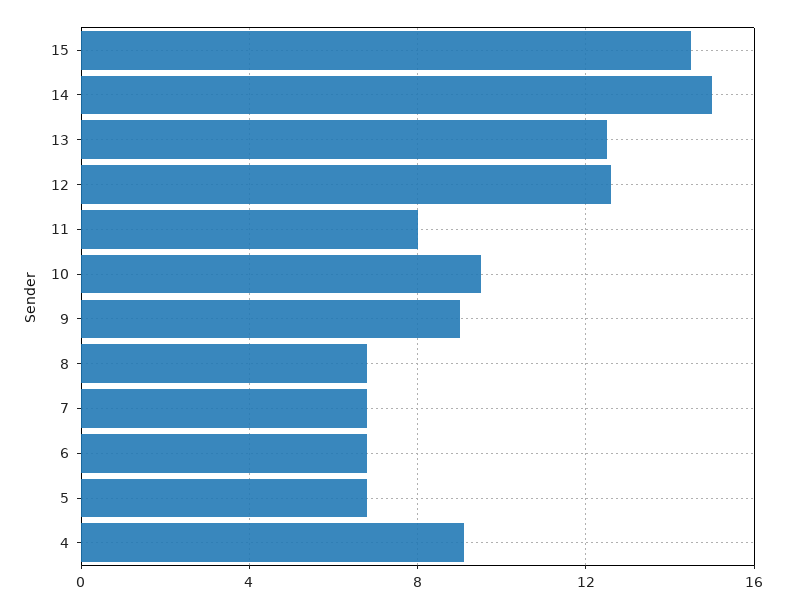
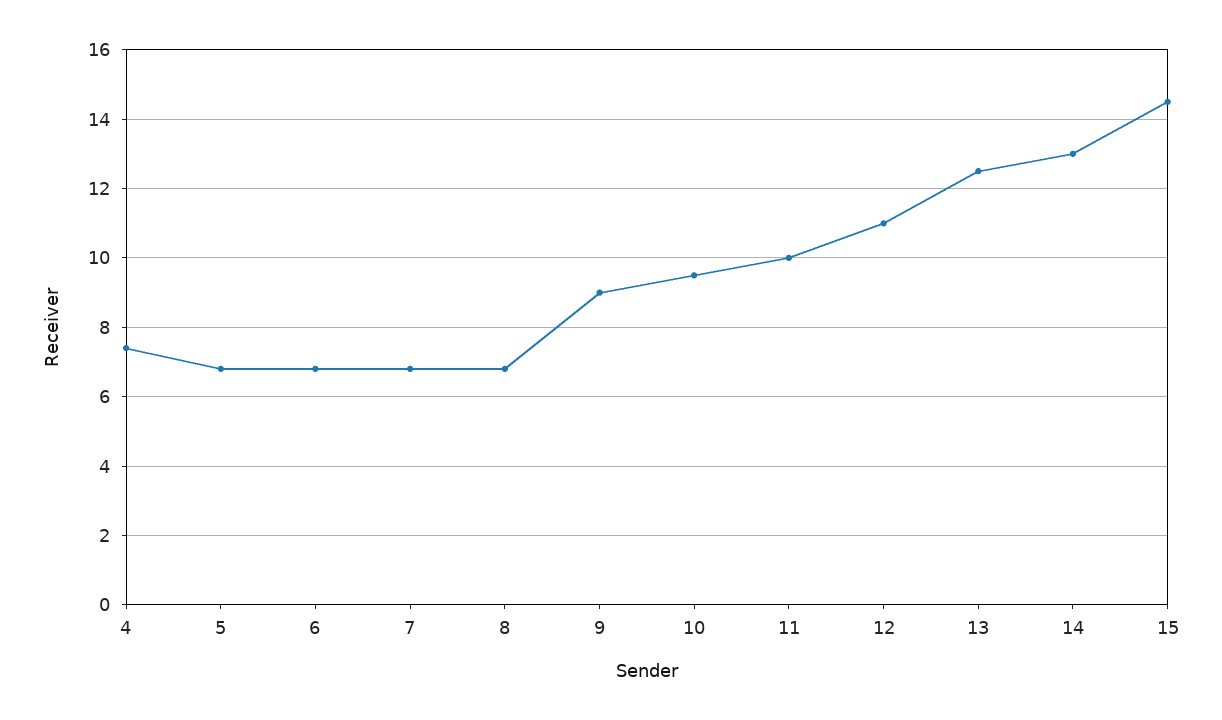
14: 15 -> 13
12: 12.5 -> 11
11: 8 -> 10
4: 9 -> 7.5

